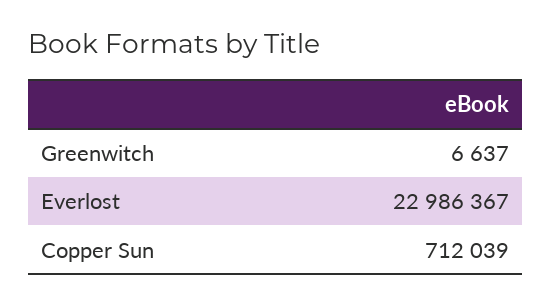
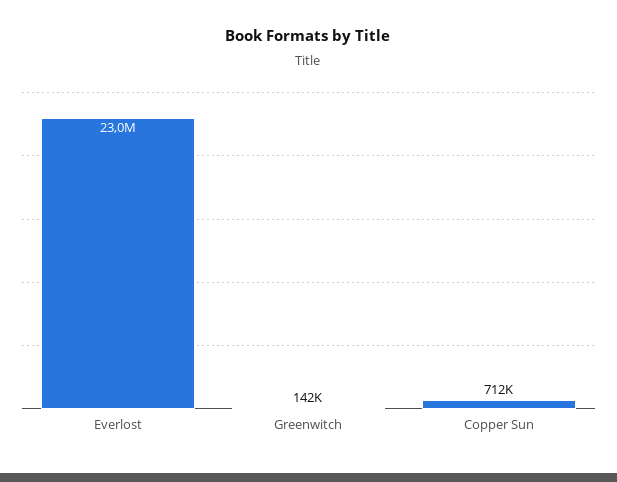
Greenwitch: 6637 -> 142000

